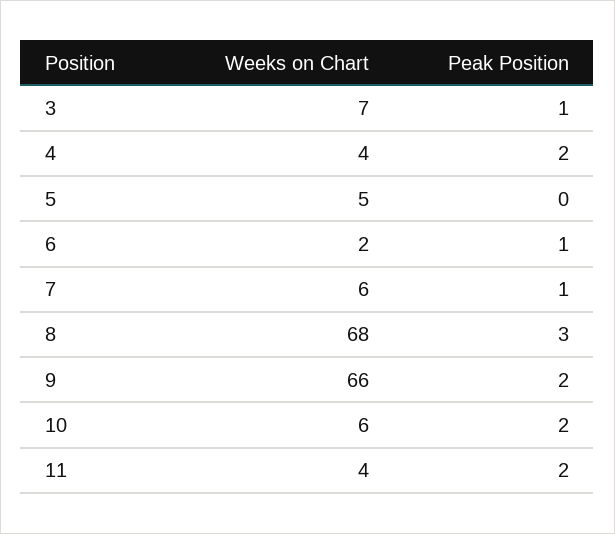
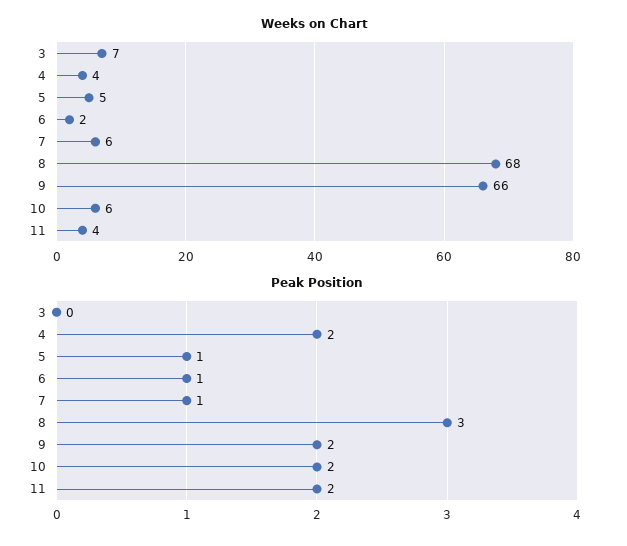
Peak Position, 3: 1 -> 0
Peak Position, 5: 0 -> 1

